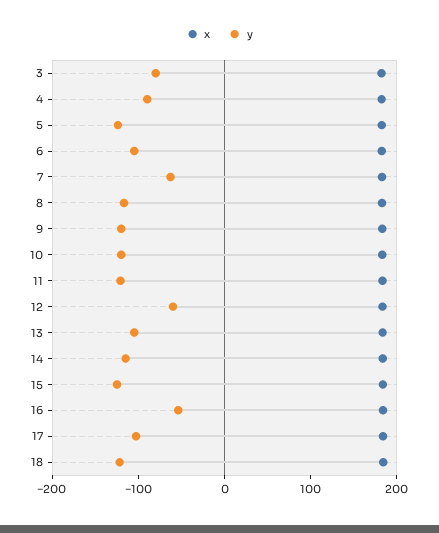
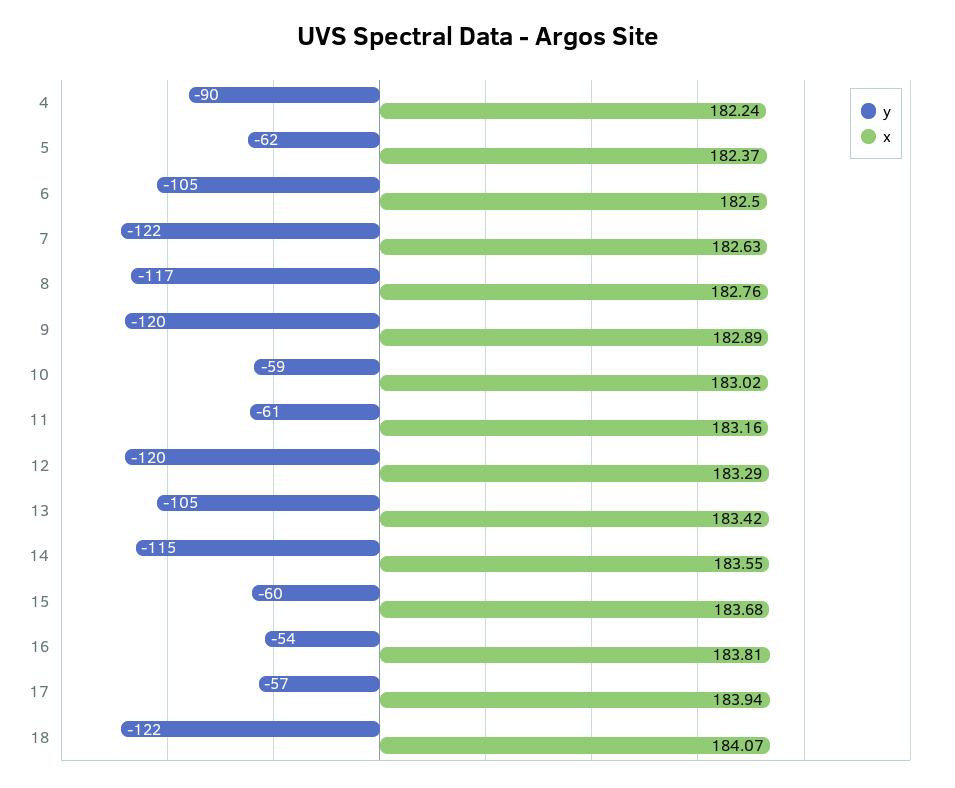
x, 3: 180 -> none
y, 3: -80 -> none
y, 5: -120 -> -62
y, 7: -60 -> -122
y, 10: -120 -> -59
y, 11: -120 -> -61
y, 12: -60 -> -120
y, 15: -120 -> -60
y, 17: -100 -> -57

